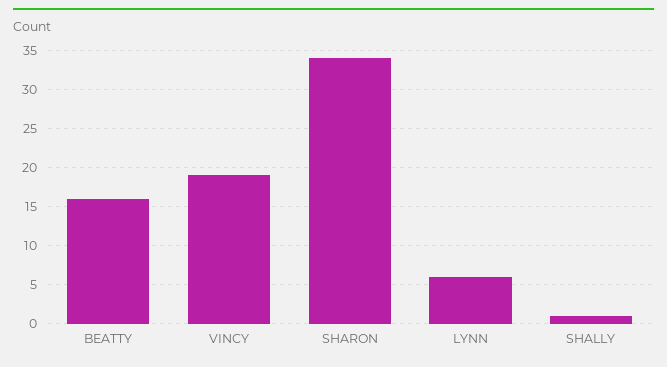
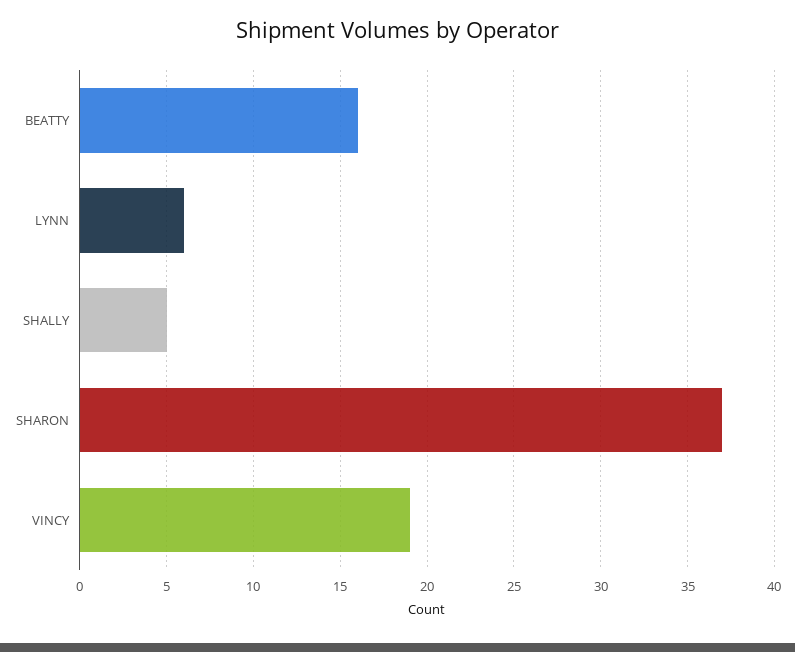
SHARON: 34 -> 37
SHALLY: 1 -> 5

